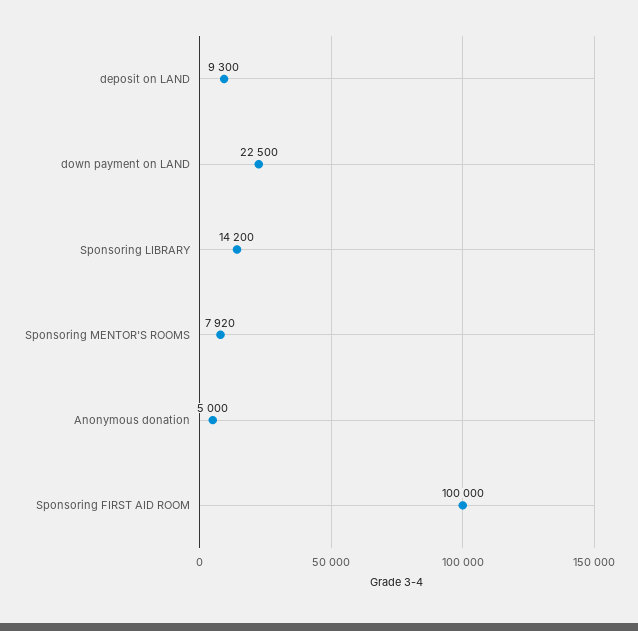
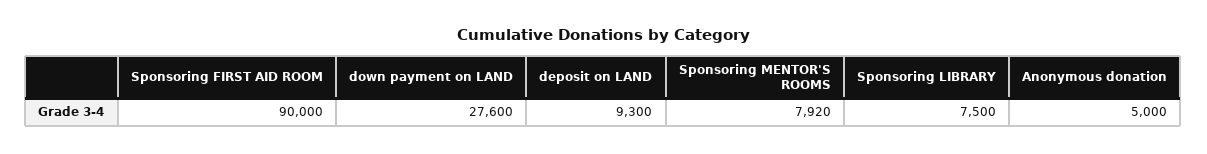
down payment on LAND: 22500 -> 27600
Sponsoring LIBRARY: 14200 -> 7500
Sponsoring FIRST AID ROOM: 100000 -> 90000

